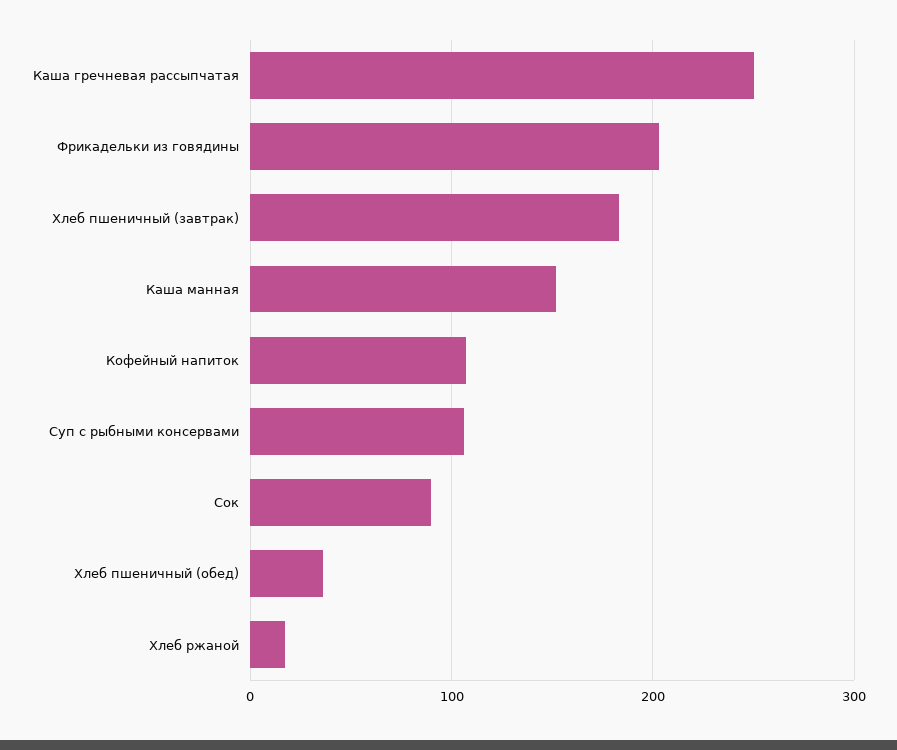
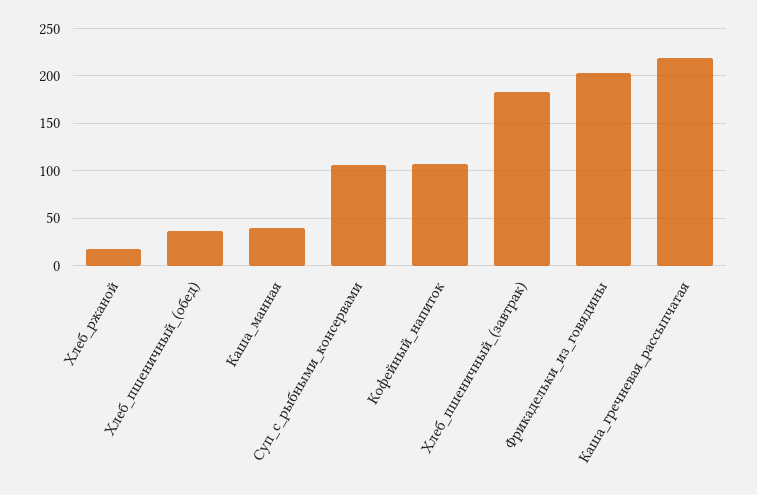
Каша гречневая рассыпчатая: 250 -> 220
Каша манная: 150 -> 40
Сок: 90 -> none

